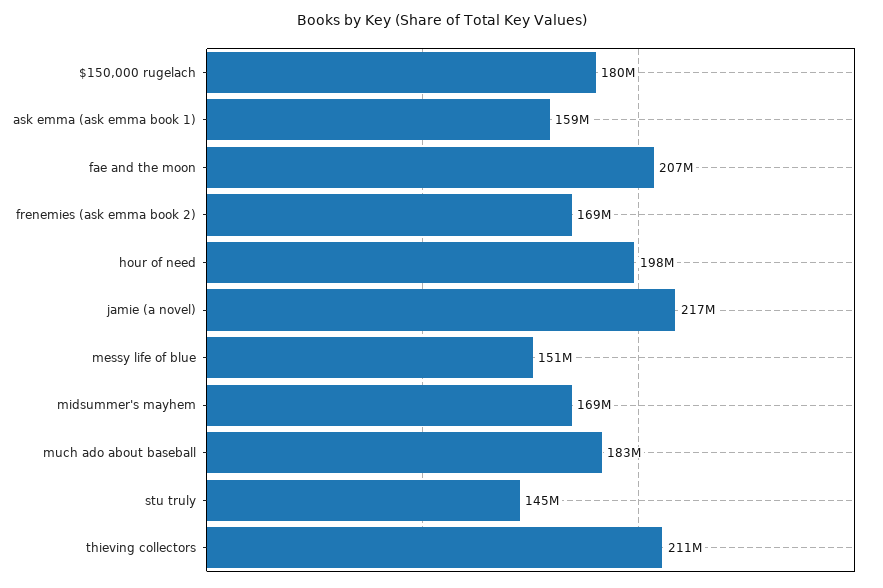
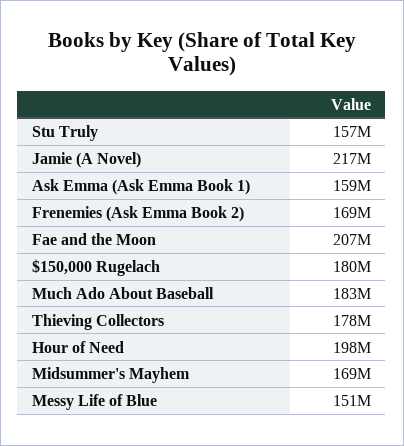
stu truly: 145000000 -> 157000000
thieving collectors: 211000000 -> 178000000

